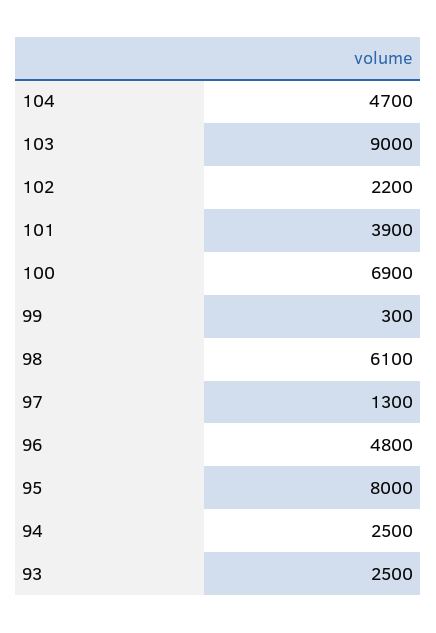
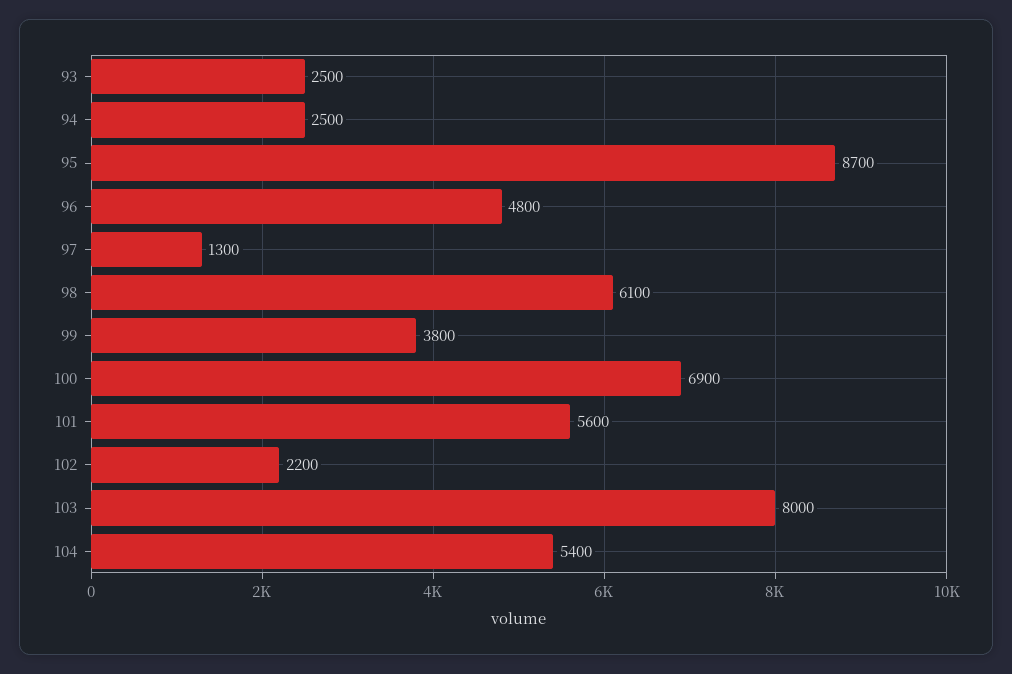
104: 4700 -> 5400
103: 9000 -> 8000
101: 3900 -> 5600
99: 300 -> 3800
95: 8000 -> 8700

